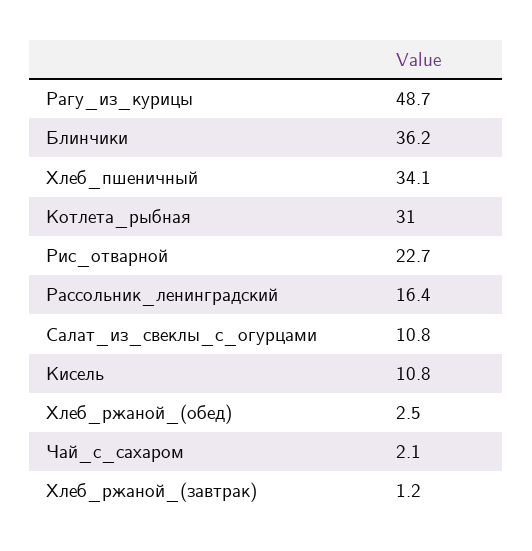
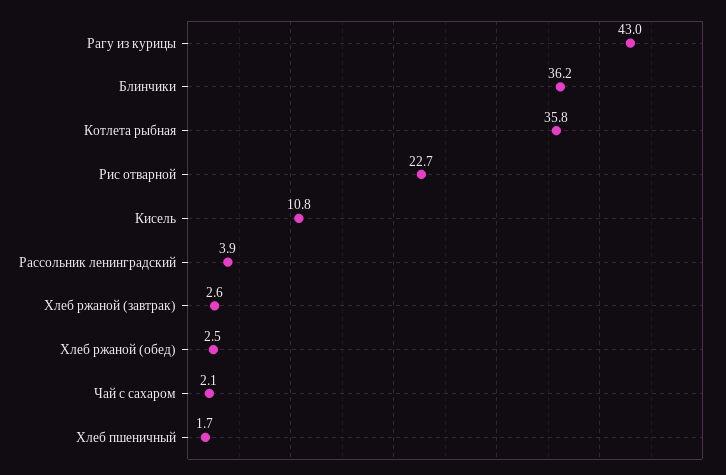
Рагу_из_курицы: 48.7 -> 43
Хлеб_пшеничный: 34.1 -> 1.7
Котлета_рыбная: 31 -> 35.8
Рассольник_ленинградский: 16.4 -> 3.9
Салат_из_свеклы_с_огурцами: 10.8 -> none
Хлеб_ржаной_(завтрак): 1.2 -> 2.6

